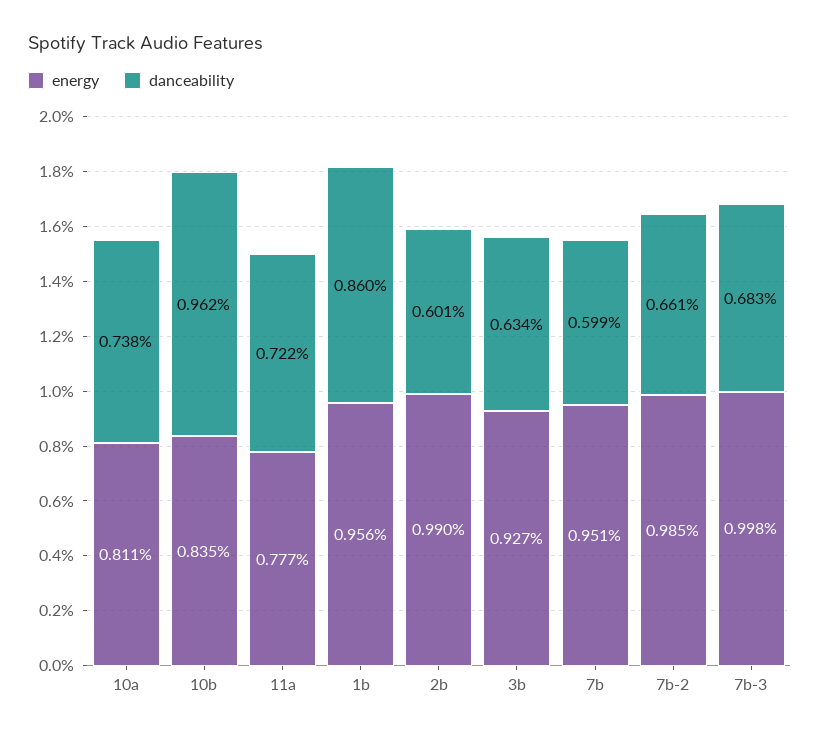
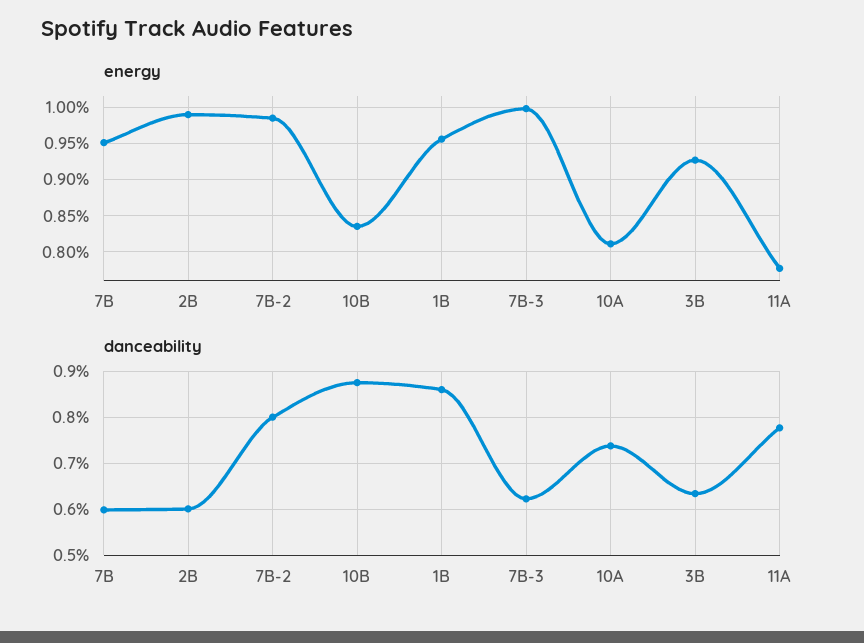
danceability, 10b: 0.962 -> 0.88
danceability, 11a: 0.722 -> 0.78
danceability, 7b-2: 0.661 -> 0.8
danceability, 7b-3: 0.683 -> 0.62

